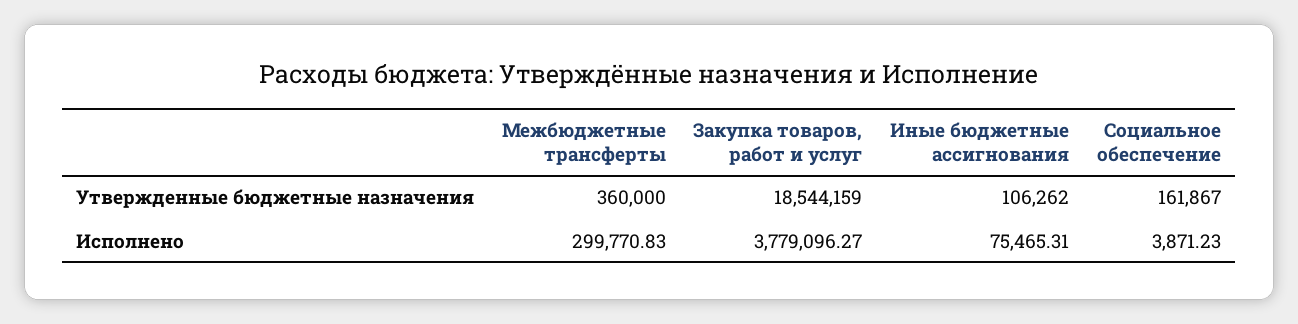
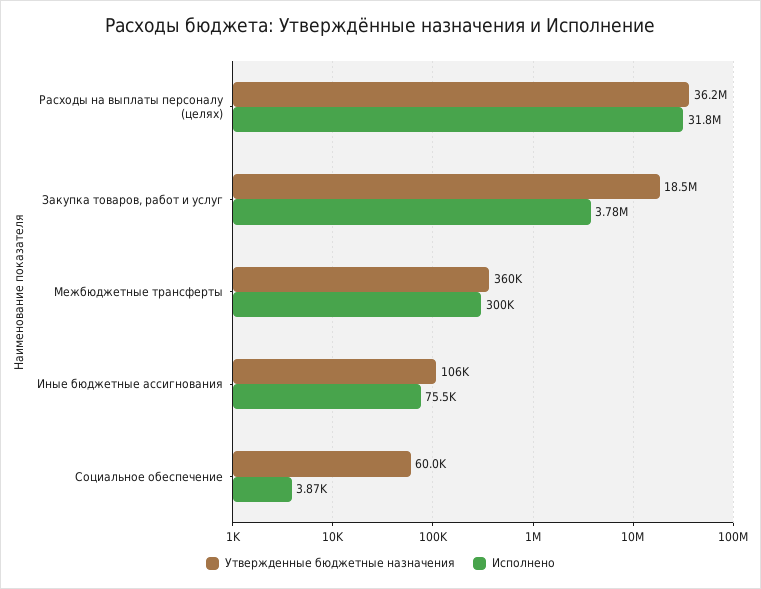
Утвержденные бюджетные назначения, Социальное обеспечение: 161867 -> 60000
Утвержденные бюджетные назначения, Расходы на выплаты персоналу (целях): none -> 36200000
Исполнено, Расходы на выплаты персоналу (целях): none -> 31800000

